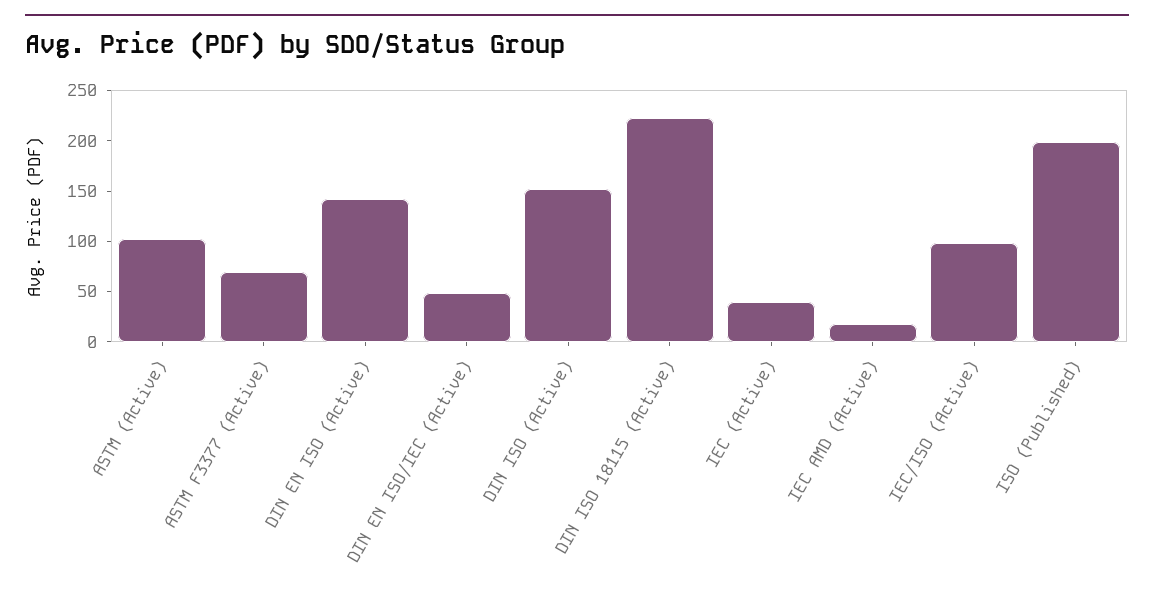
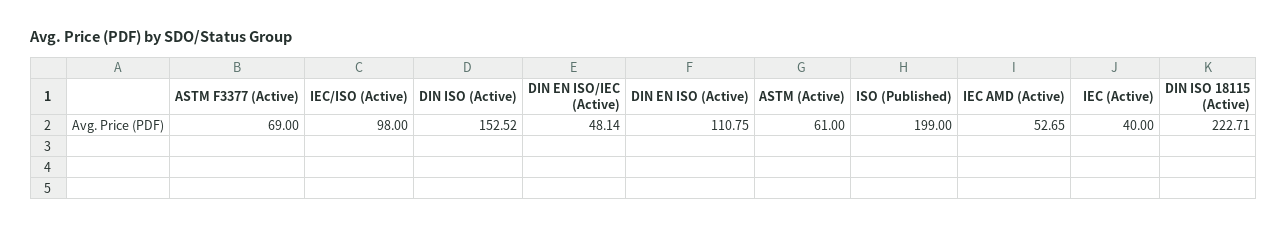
ASTM (Active): 100 -> 61
DIN EN ISO (Active): 140 -> 110.75
IEC AMD (Active): 20 -> 52.65

